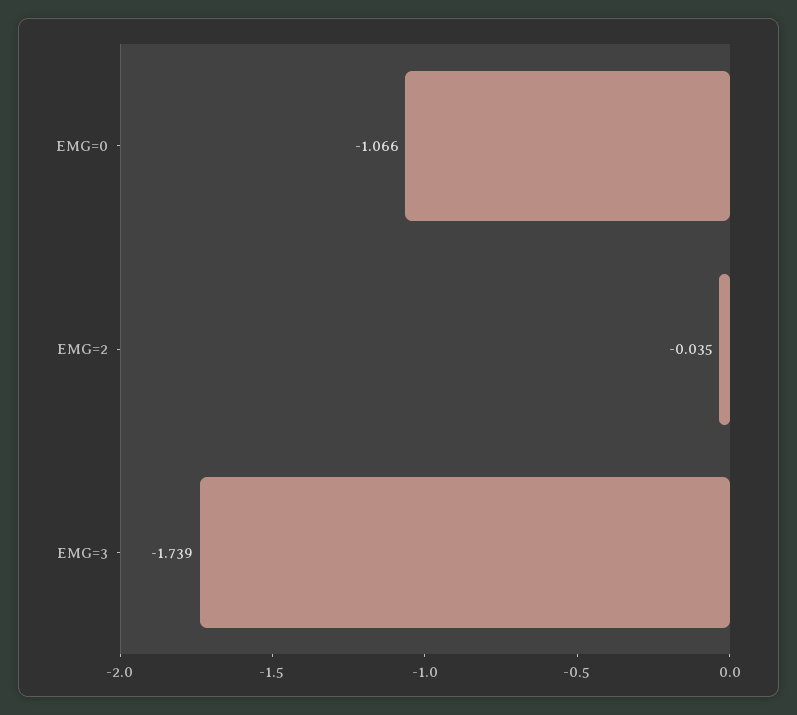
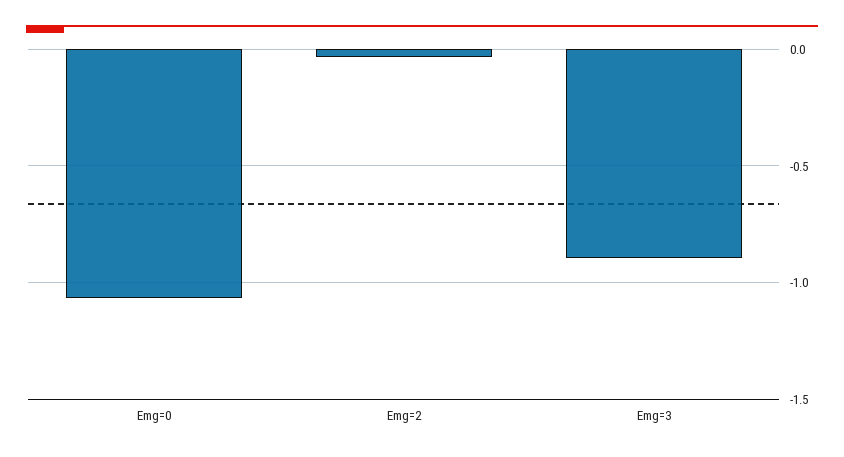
EMG=3: -1.739 -> -0.9

